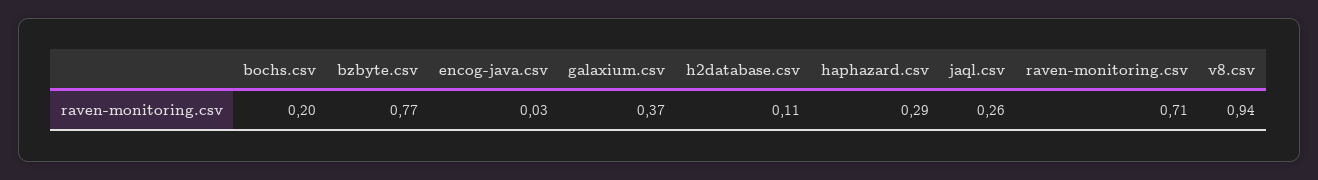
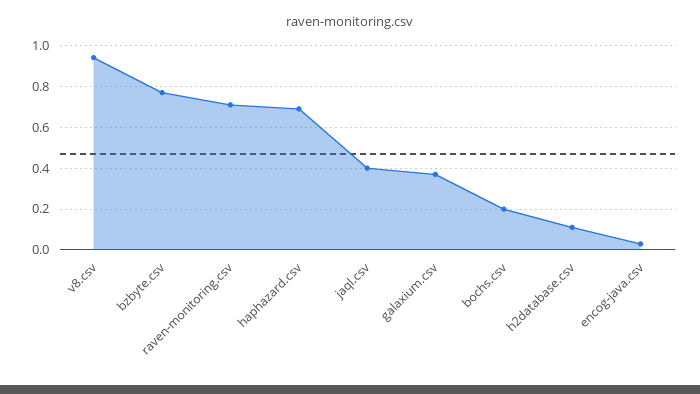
haphazard.csv: 0.29 -> 0.7
jaql.csv: 0.26 -> 0.4

